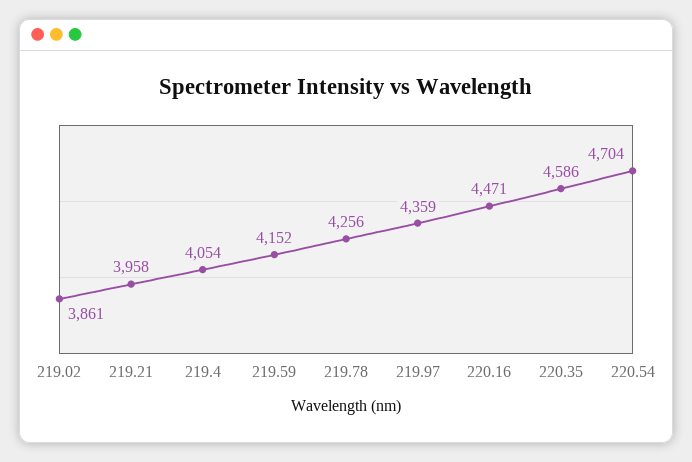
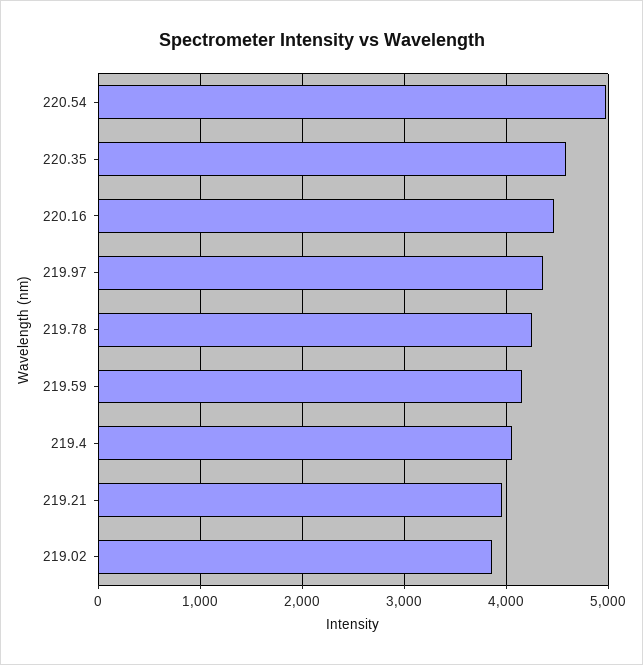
220.54: 4704 -> 5000

